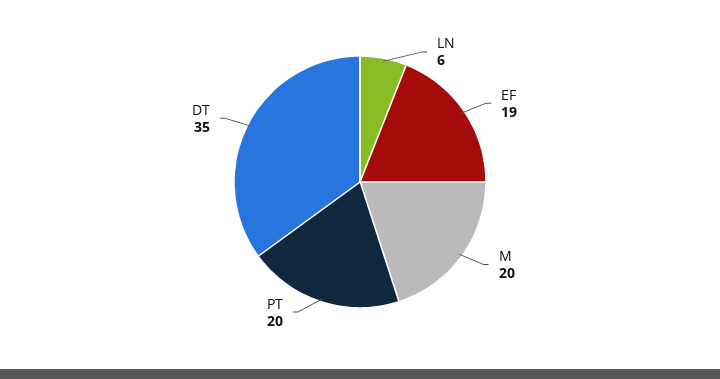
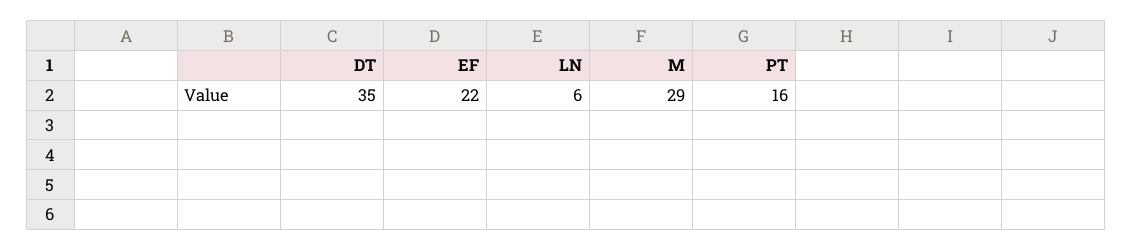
EF: 19 -> 22
M: 20 -> 29
PT: 20 -> 16

